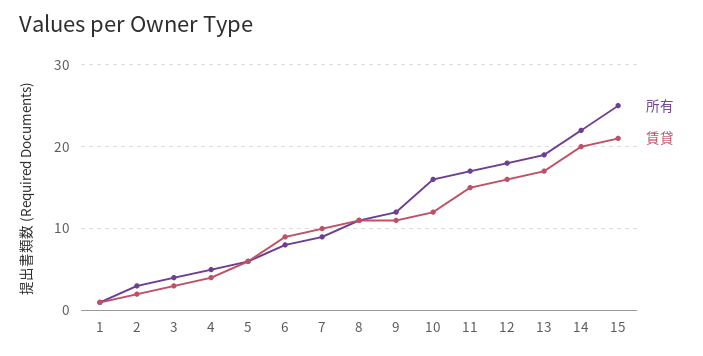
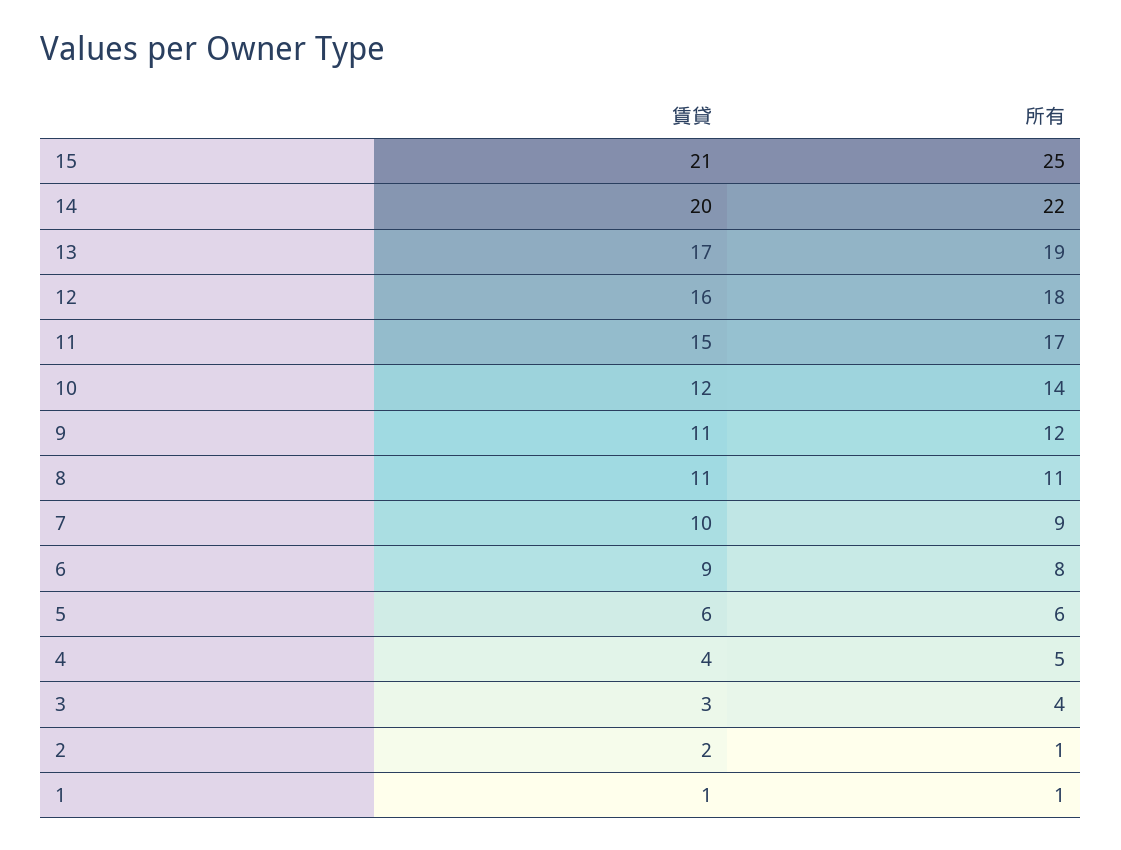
所有, 2: 3 -> 1
所有, 10: 16 -> 14

